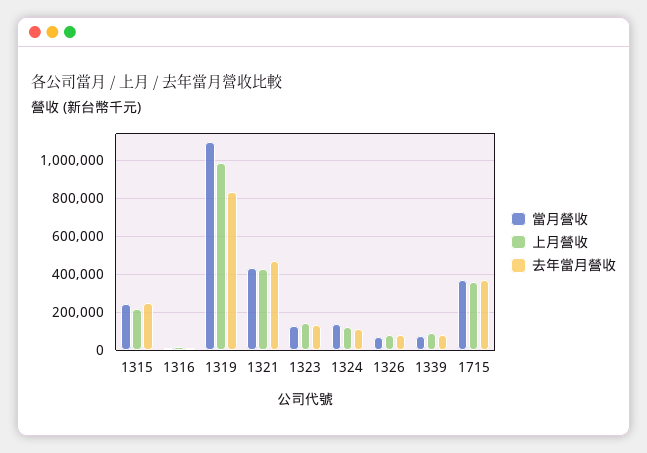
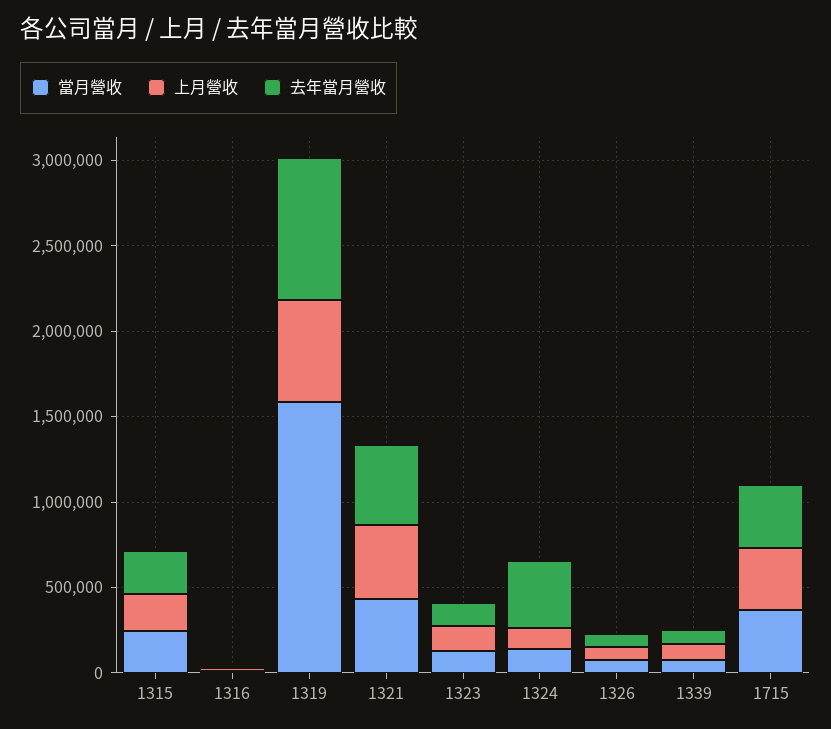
當月營收, 1319: 1100000 -> 1600000
上月營收, 1319: 1000000 -> 600000
去年當月營收, 1324: 100000 -> 400000

